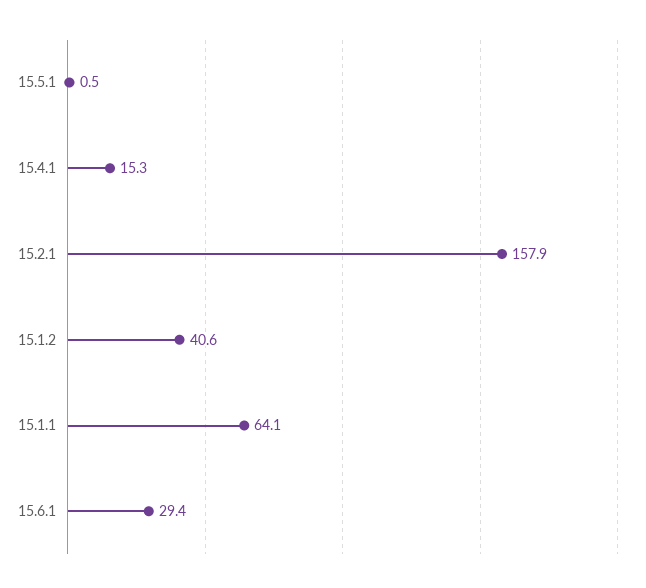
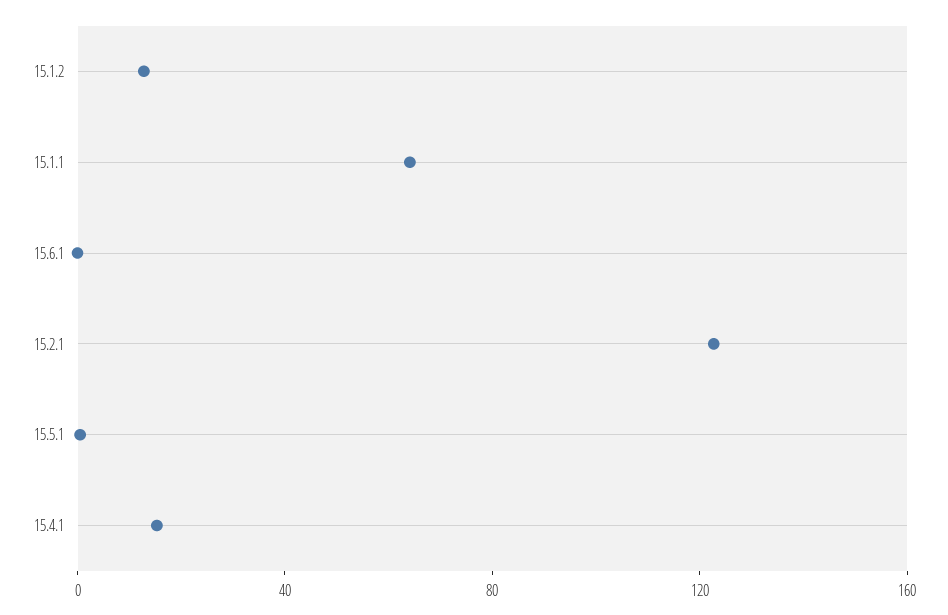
15.2.1: 157.9 -> 120
15.1.2: 40.6 -> 10
15.6.1: 29.4 -> 0

